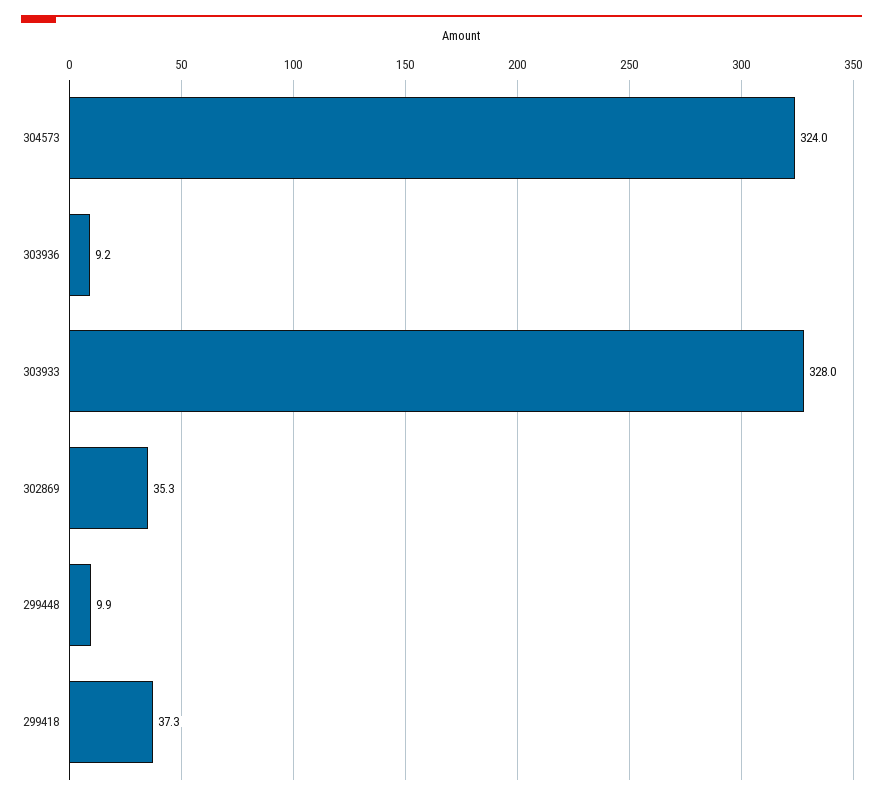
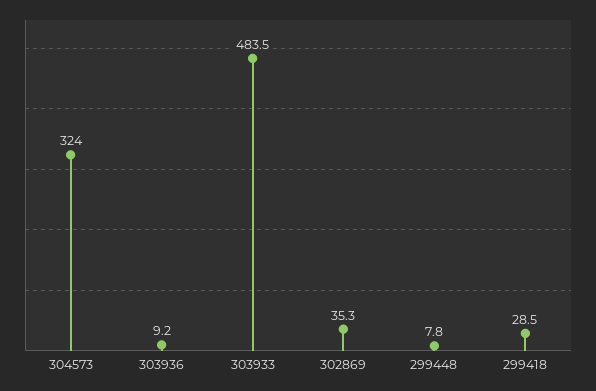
303933: 328 -> 483.5
299448: 9.9 -> 7.8
299418: 37.3 -> 28.5

